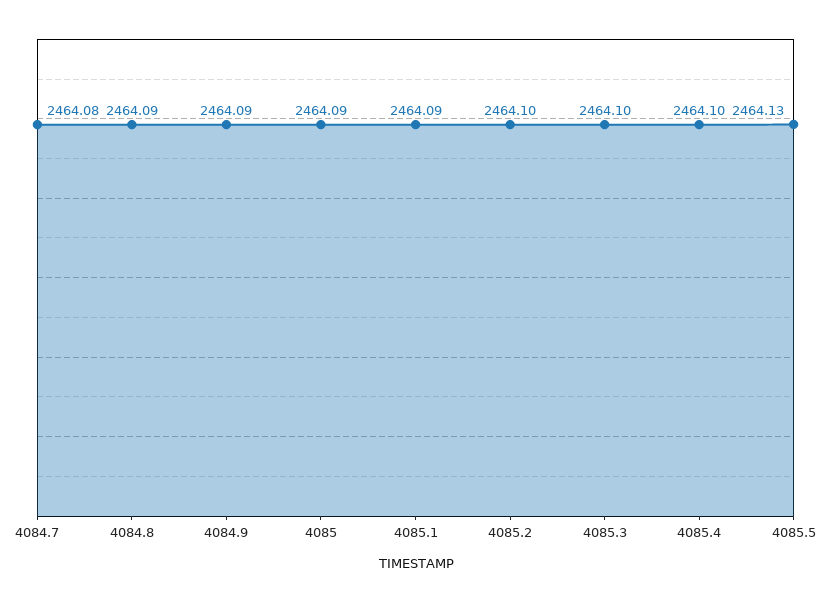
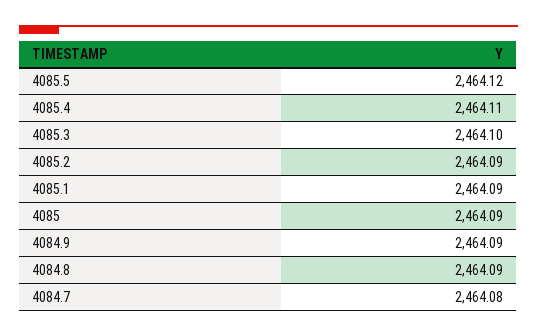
4085.2: 2464.1 -> 2464.09
4085.4: 2464.1 -> 2464.11
4085.5: 2464.13 -> 2464.12

